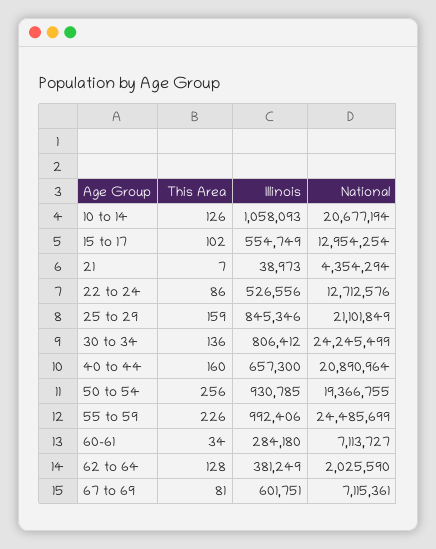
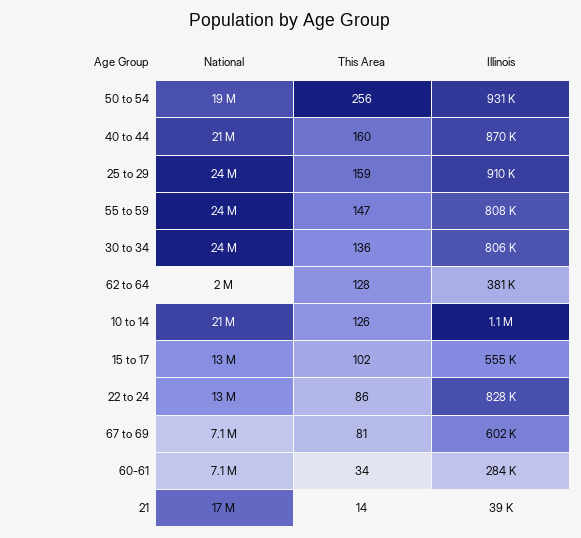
This Area, 21: 7 -> 14
National, 21: 4354294 -> 17000000
Illinois, 22 to 24: 526556 -> 828000
Illinois, 25 to 29: 845346 -> 910000
National, 25 to 29: 21101849 -> 24000000
Illinois, 40 to 44: 657300 -> 870000
This Area, 55 to 59: 226 -> 147
Illinois, 55 to 59: 992406 -> 808000

